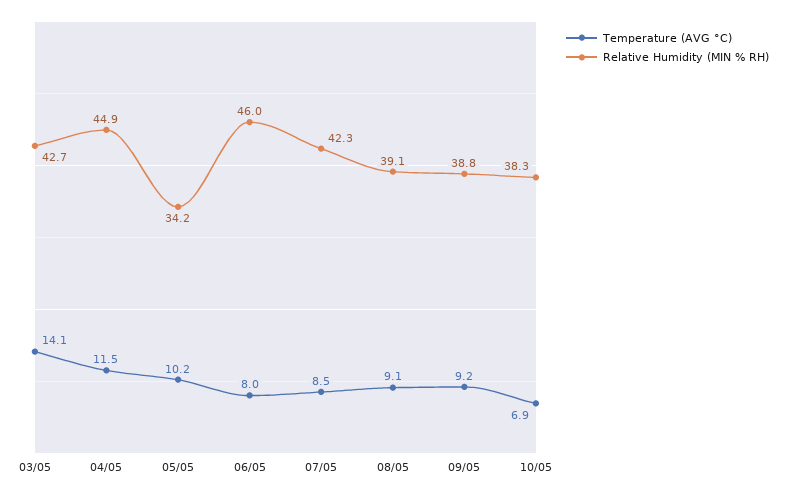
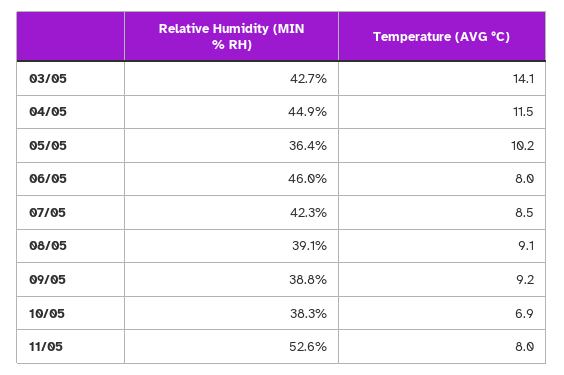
Relative Humidity (MIN % RH), 05/05: 34.2 -> 36.4
Relative Humidity (MIN % RH), 11/05: none -> 52.6
Temperature (AVG °C), 11/05: none -> 8

